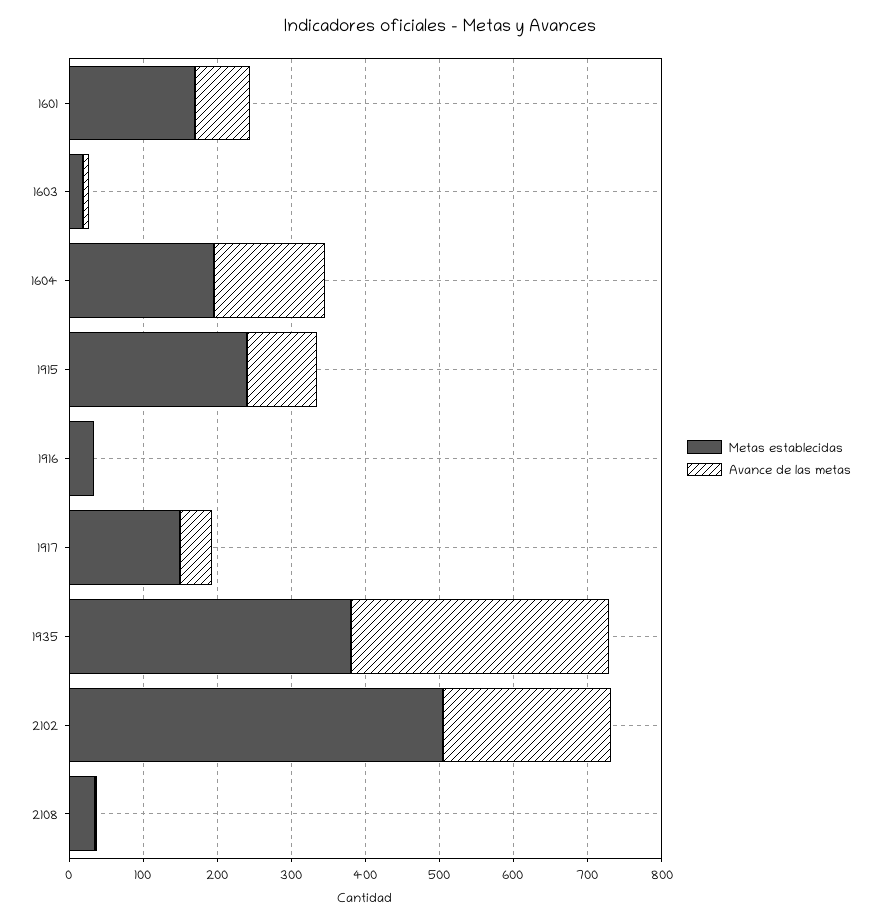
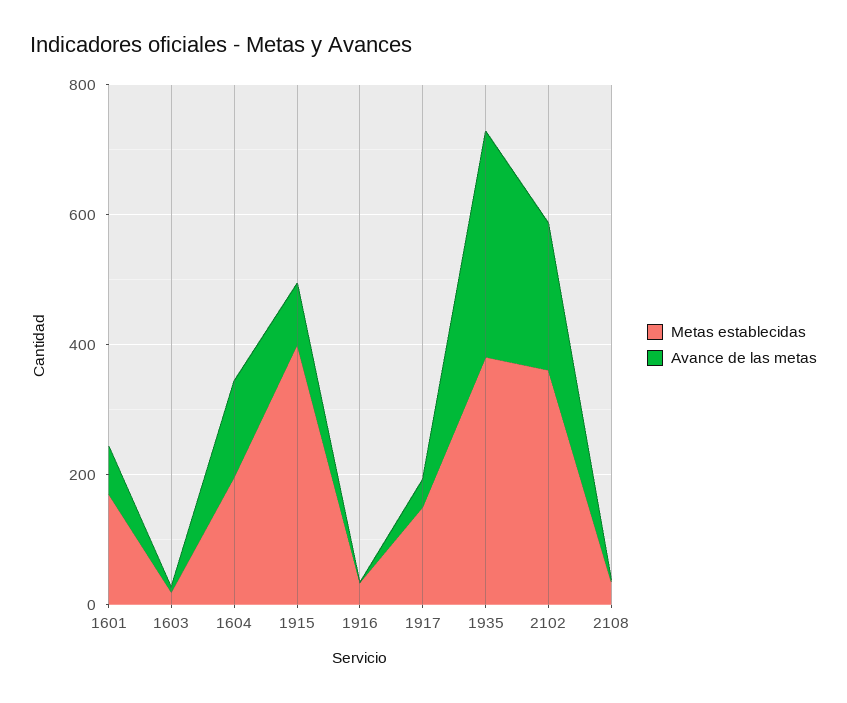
Metas establecidas, 1915: 240 -> 400
Metas establecidas, 2102: 500 -> 350

